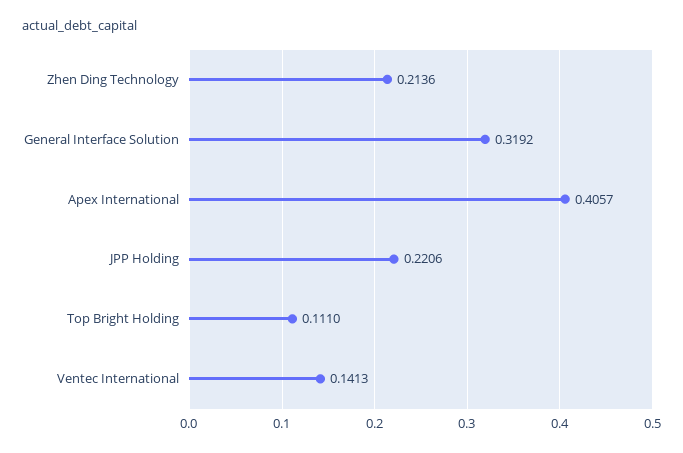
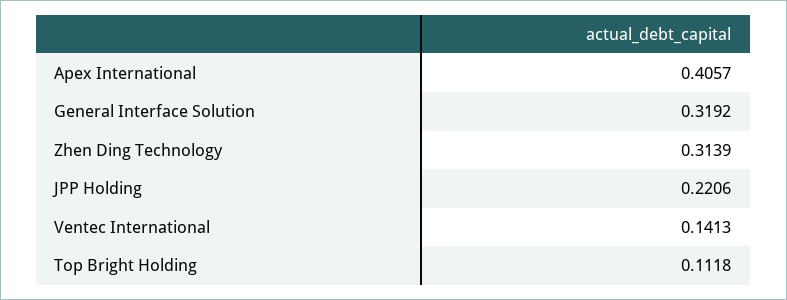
Zhen Ding Technology: 0.2136 -> 0.3139
Top Bright Holding: 0.111 -> 0.1118

